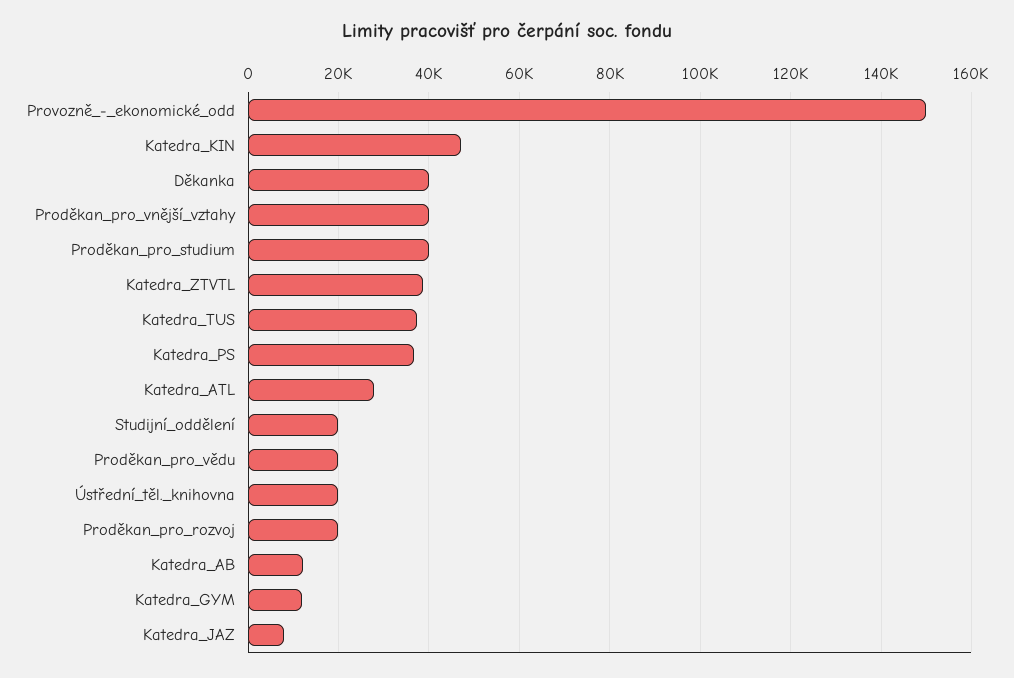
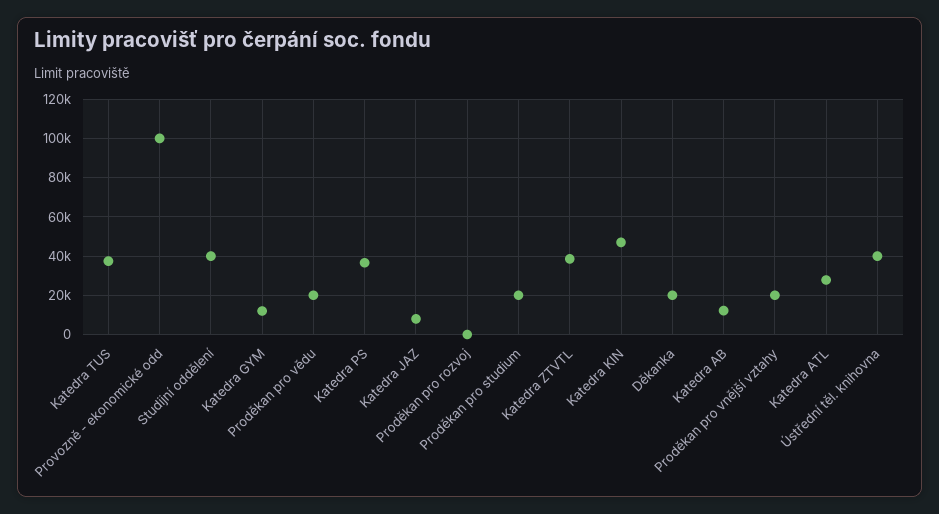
Provozně_-_ekonomické_odd: 150000 -> 100000
Děkanka: 40000 -> 20000
Proděkan_pro_vnější_vztahy: 40000 -> 20000
Proděkan_pro_studium: 40000 -> 20000
Studijní_oddělení: 20000 -> 40000
Ústřední_těl._knihovna: 20000 -> 40000
Proděkan_pro_rozvoj: 20000 -> 0

